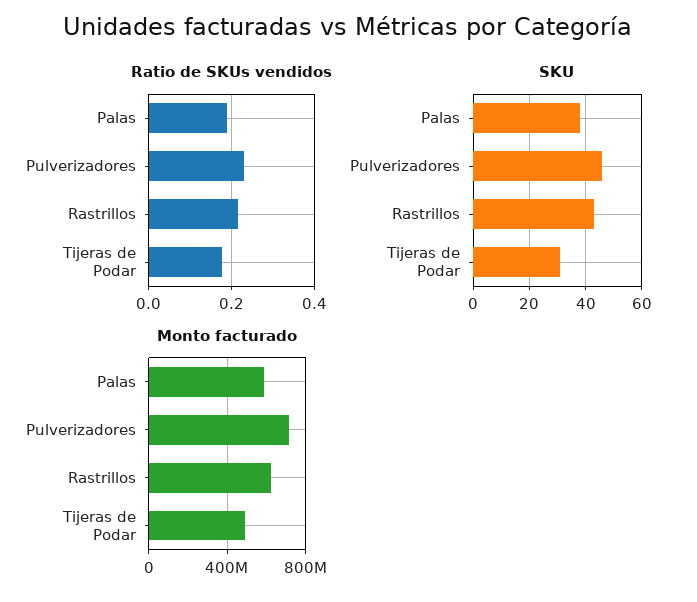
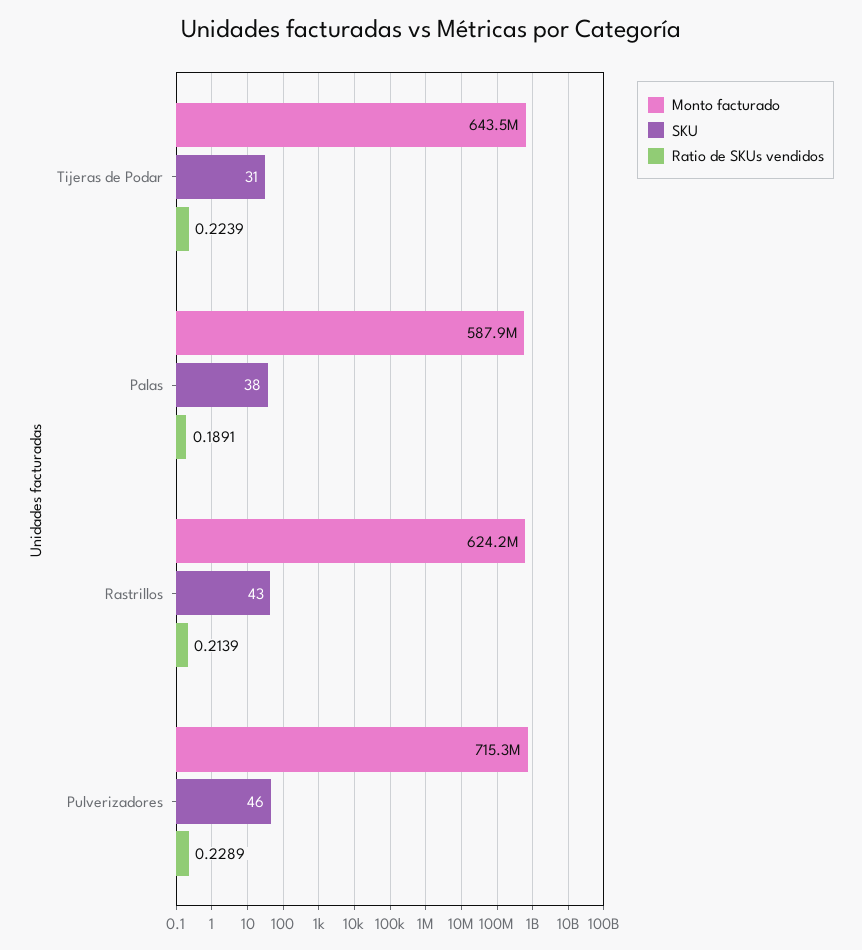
Ratio de SKUs vendidos, Tijeras de Podar: 0.18 -> 0.2239
Monto facturado, Tijeras de Podar: 500000000 -> 643500000

